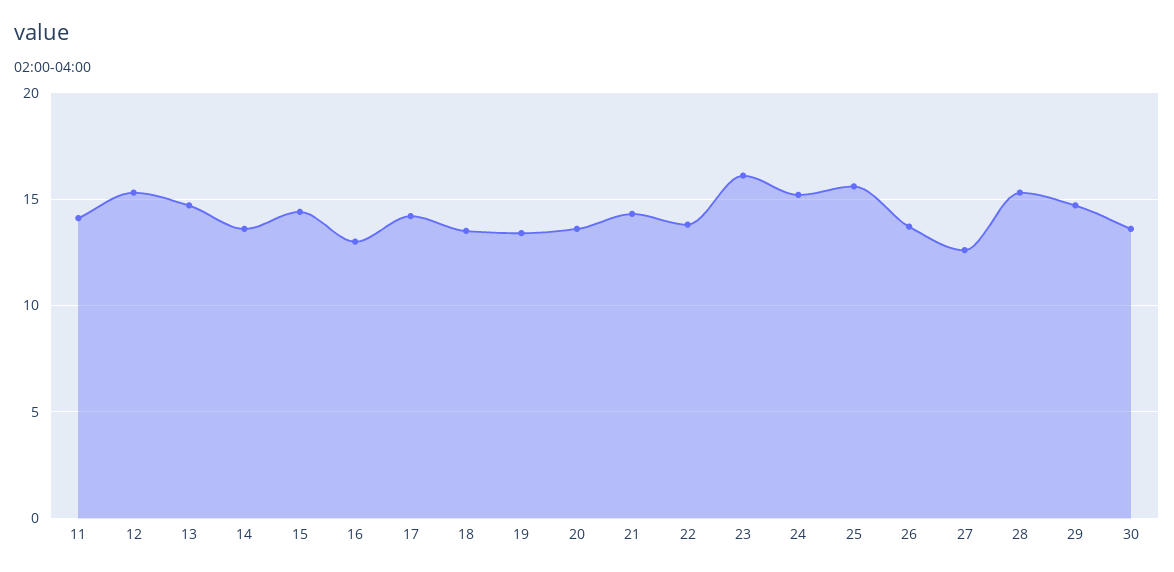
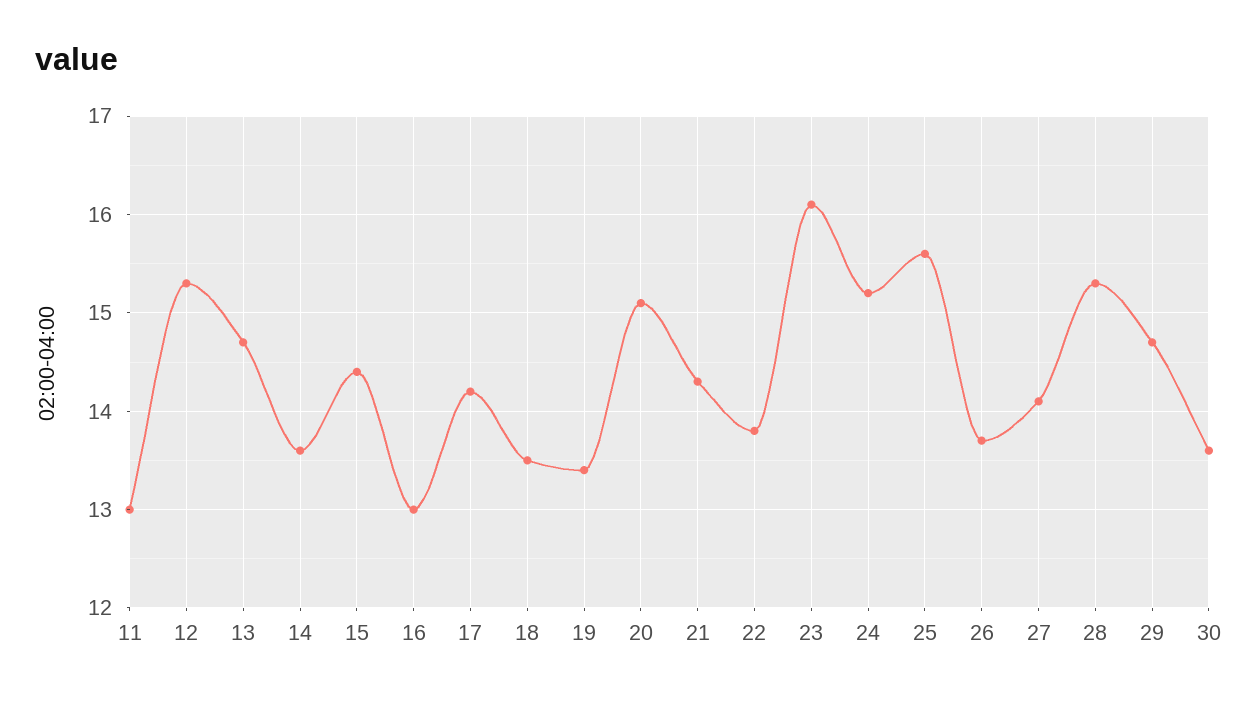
11: 14 -> 13
20: 13.5 -> 15.1
27: 12.5 -> 14.1

